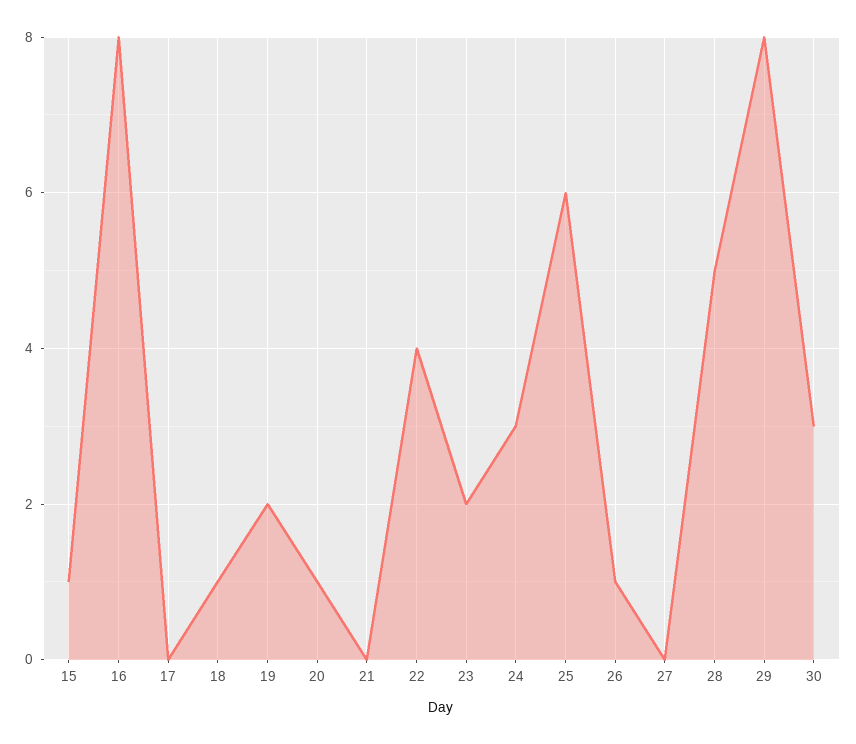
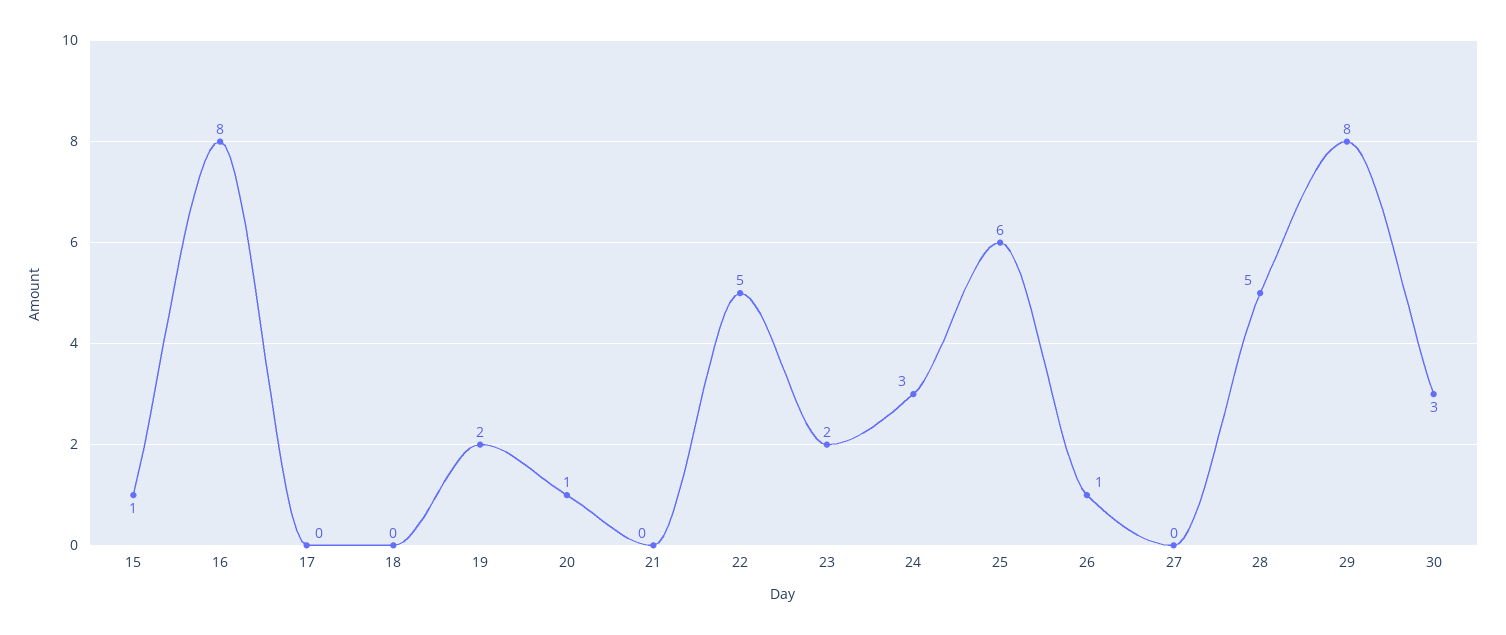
18: 1 -> 0
22: 4 -> 5

